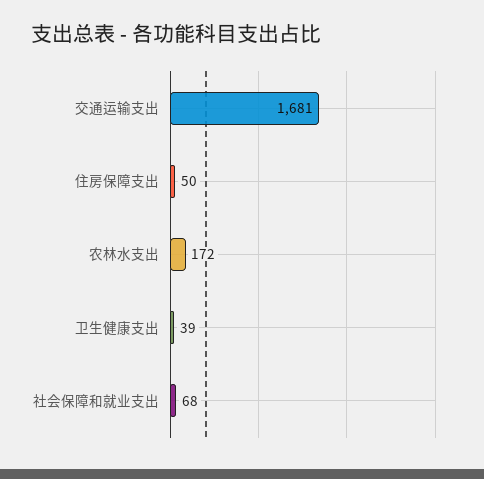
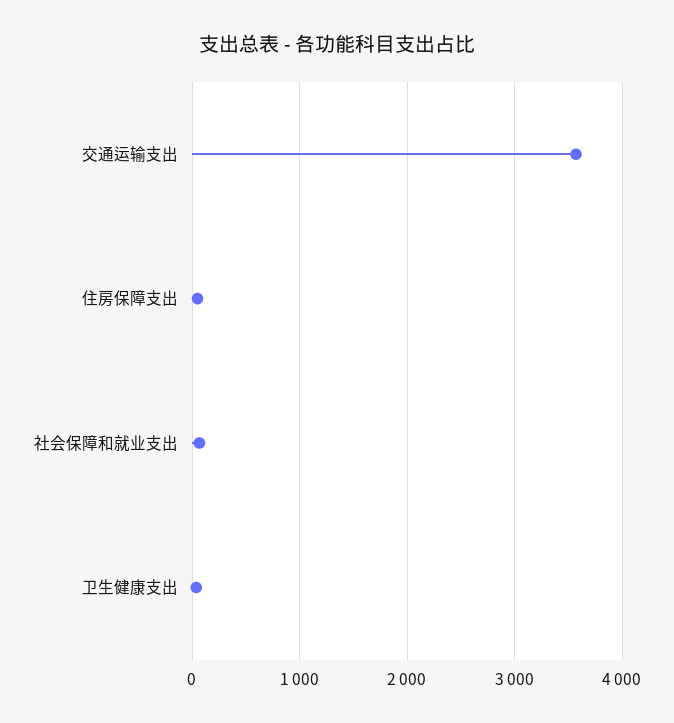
交通运输支出: 1681 -> 3600
农林水支出: 172 -> none

